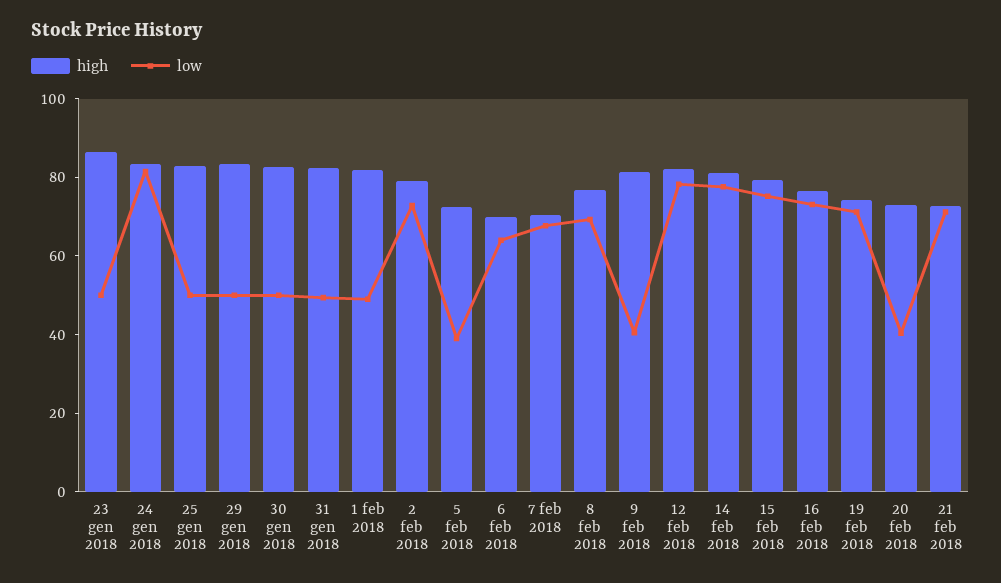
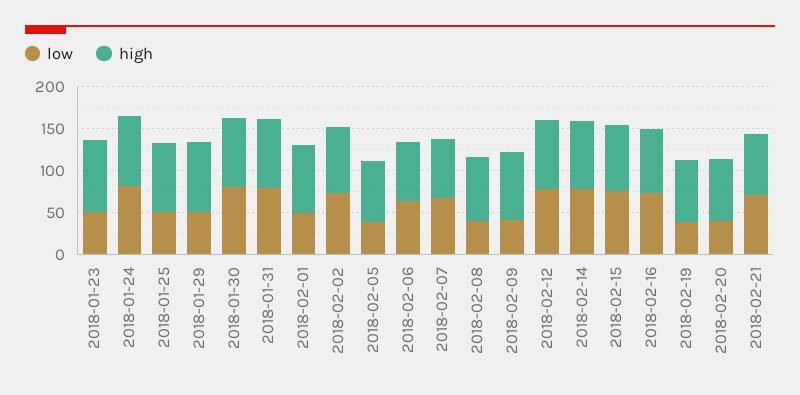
low, 30 gen 2018: 50 -> 80
low, 31 gen 2018: 50 -> 80
low, 8 feb 2018: 70 -> 40
low, 19 feb 2018: 70 -> 40

